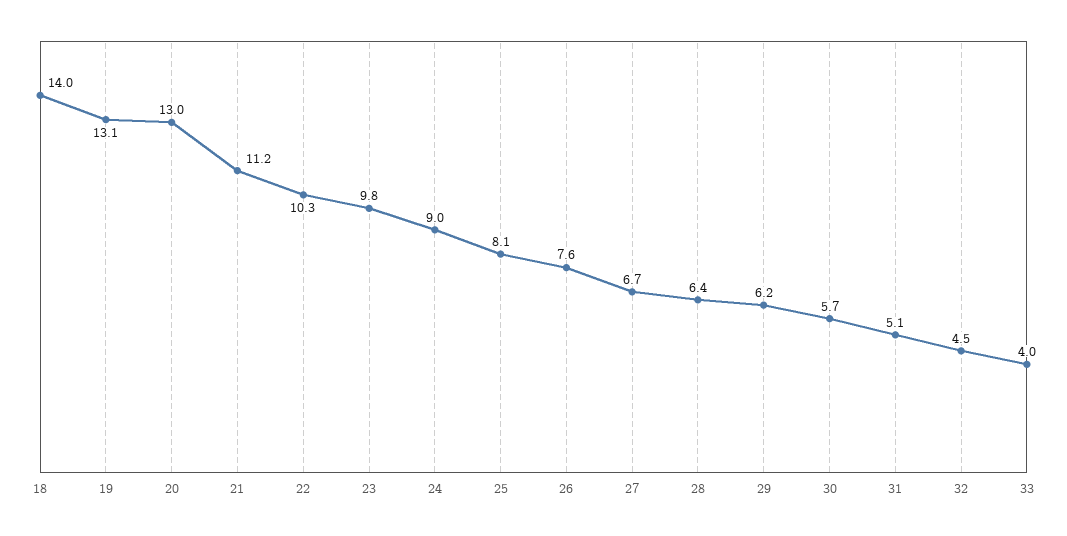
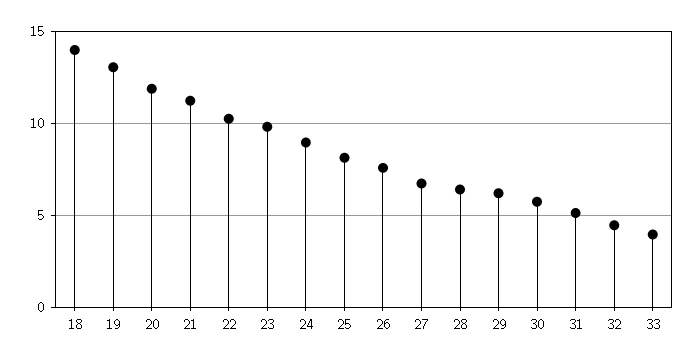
20: 13 -> 12

